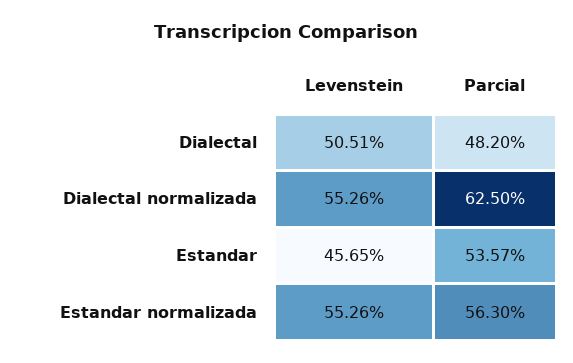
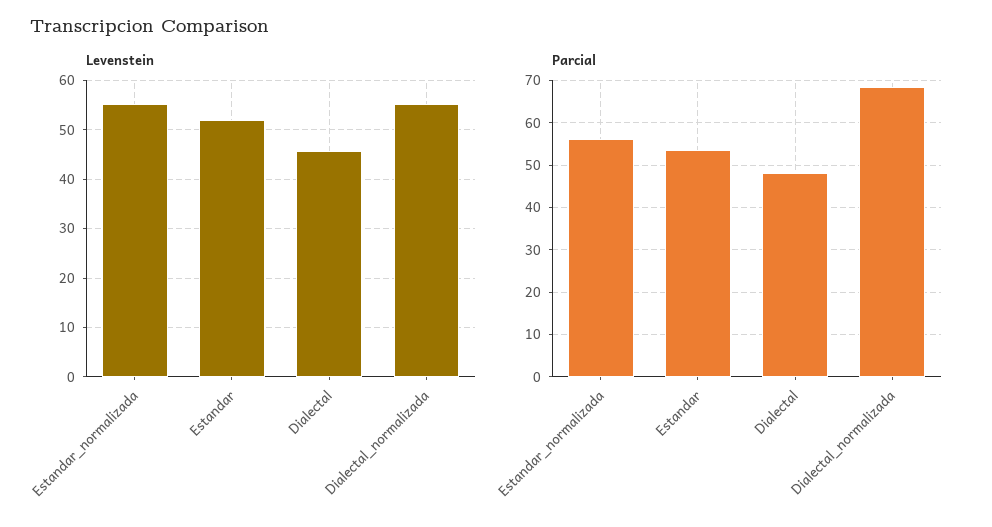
Levenstein, Dialectal: 50.51 -> 46
Parcial, Dialectal normalizada: 62.5 -> 68
Levenstein, Estandar: 45.65 -> 52

